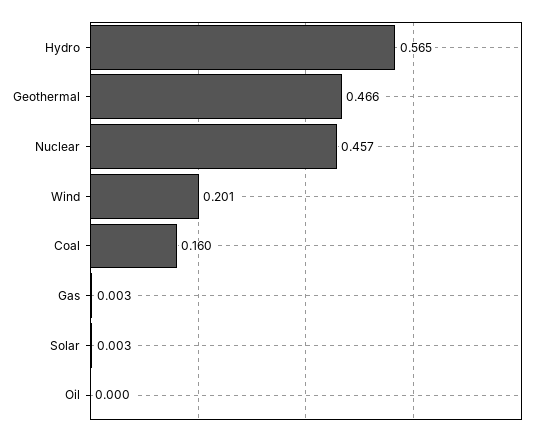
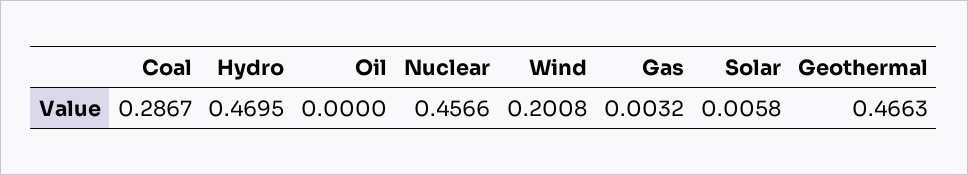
Hydro: 0.565 -> 0.4695
Coal: 0.16 -> 0.2867
Solar: 0.003 -> 0.0058

